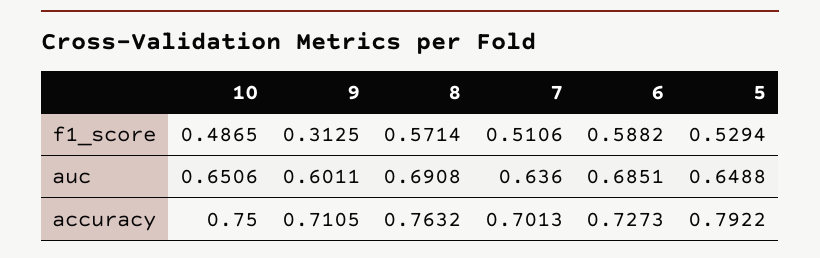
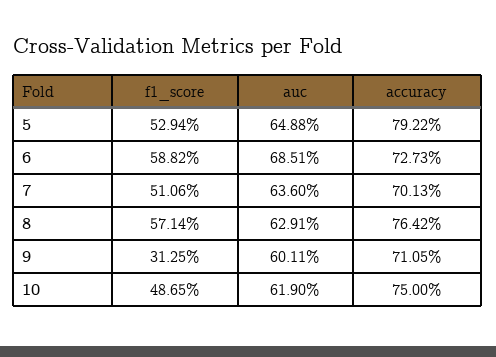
10, auc: 0.6506 -> 0.619
8, auc: 0.6908 -> 0.6291
8, accuracy: 0.7632 -> 0.7642

